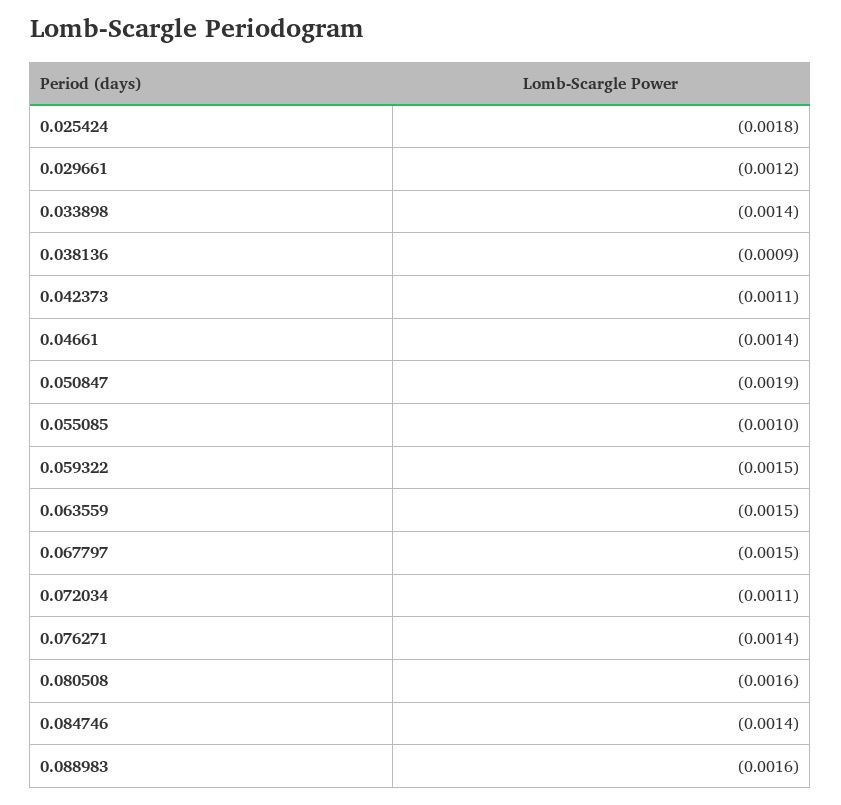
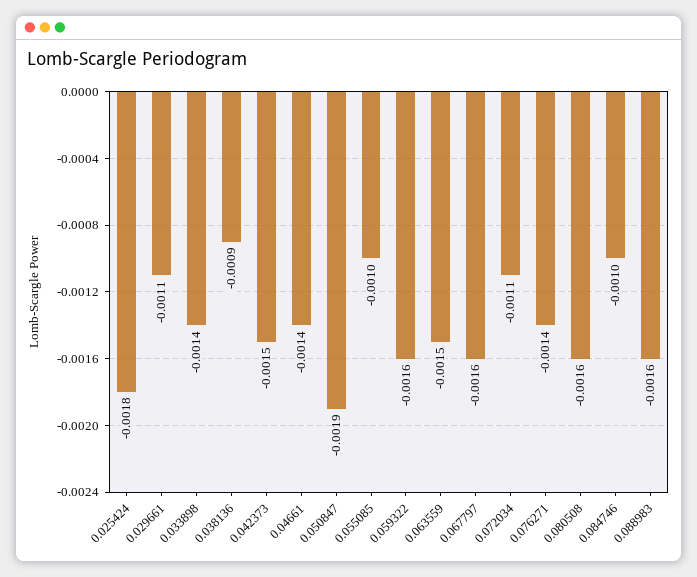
0.029661: -0.0012 -> -0.0011
0.042373: -0.0011 -> -0.0015
0.059322: -0.0015 -> -0.0016
0.067797: -0.0015 -> -0.0016
0.084746: -0.0014 -> -0.001

